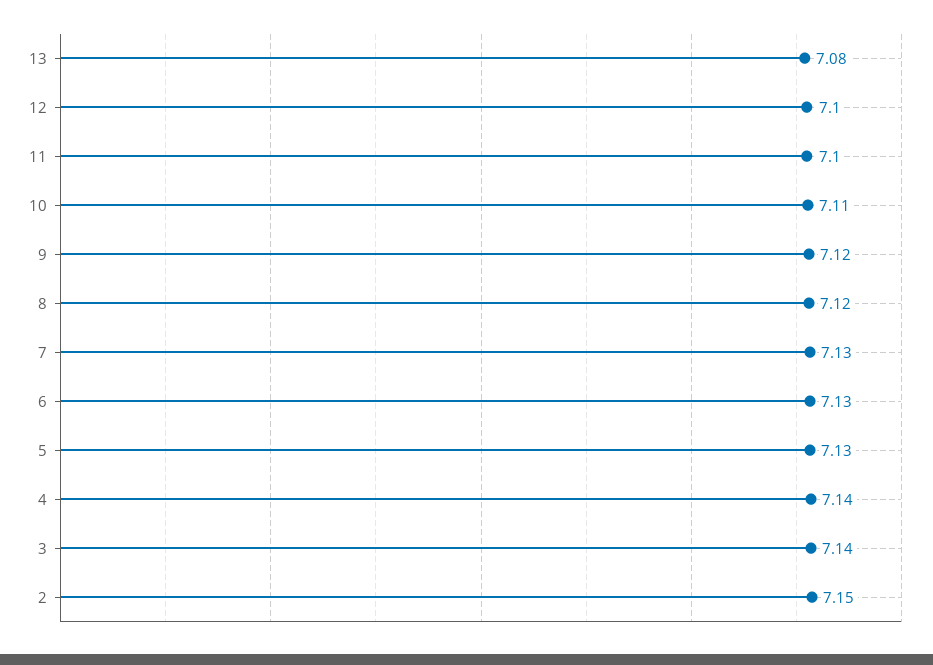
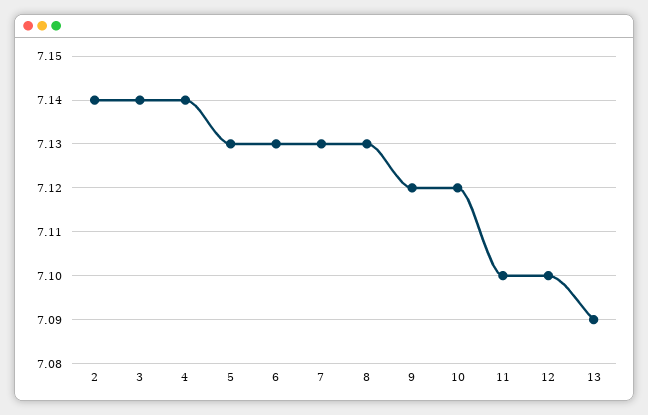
13: 7.08 -> 7.09
10: 7.11 -> 7.12
8: 7.12 -> 7.13
2: 7.15 -> 7.14

